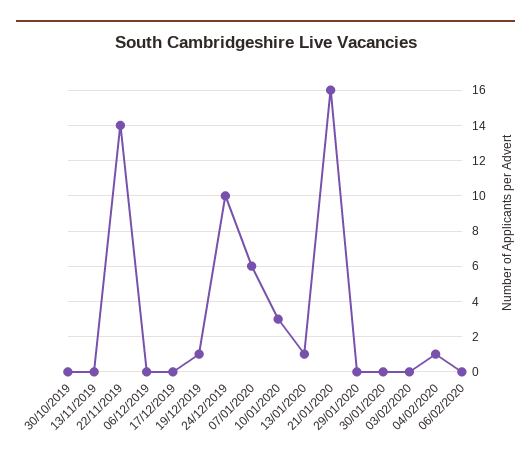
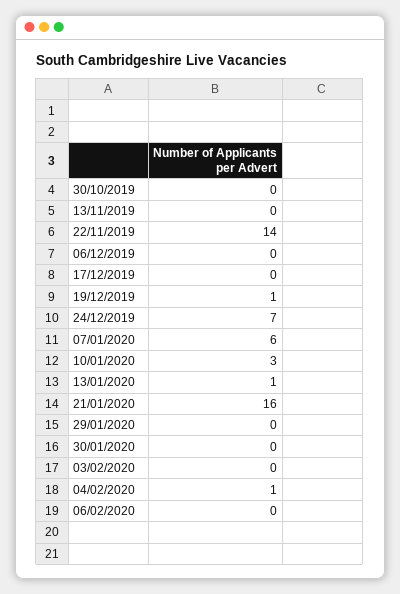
24/12/2019: 10 -> 7

